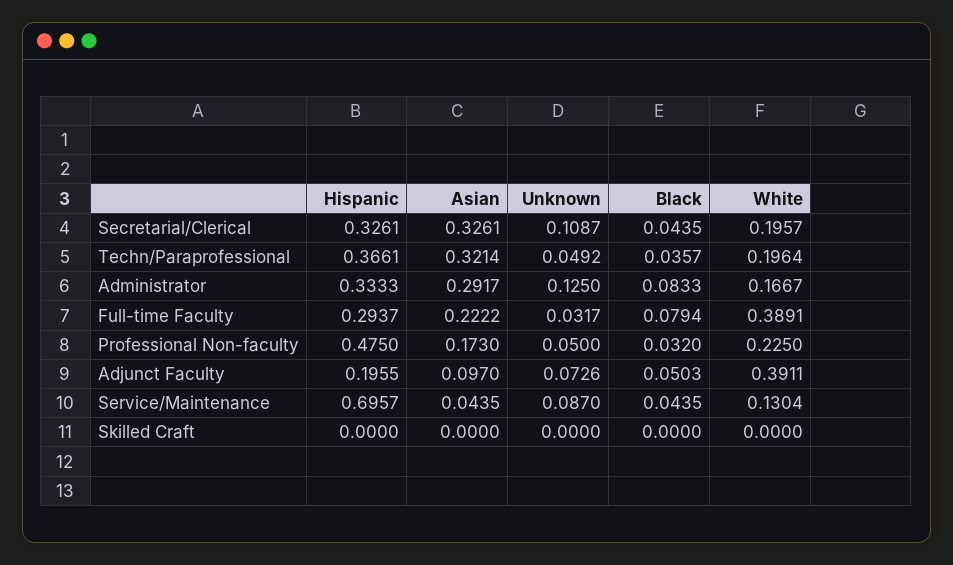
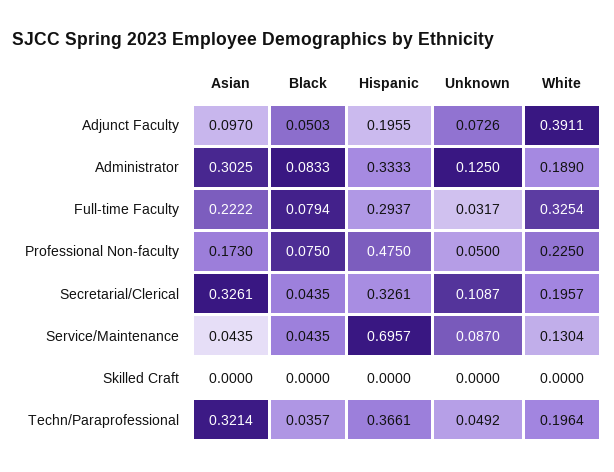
Asian, Administrator: 0.2917 -> 0.3025
White, Administrator: 0.1667 -> 0.189
White, Full-time Faculty: 0.3891 -> 0.3254
Black, Professional Non-faculty: 0.032 -> 0.075

